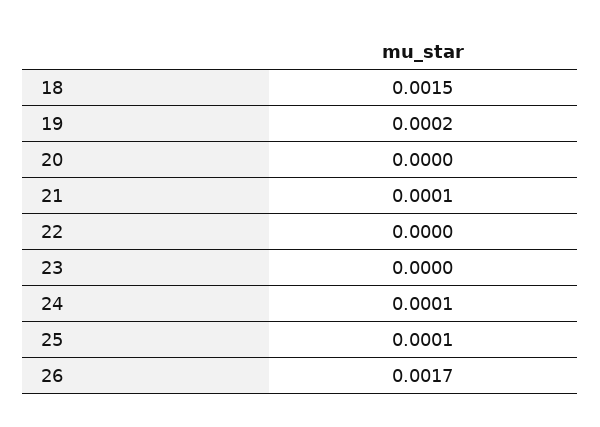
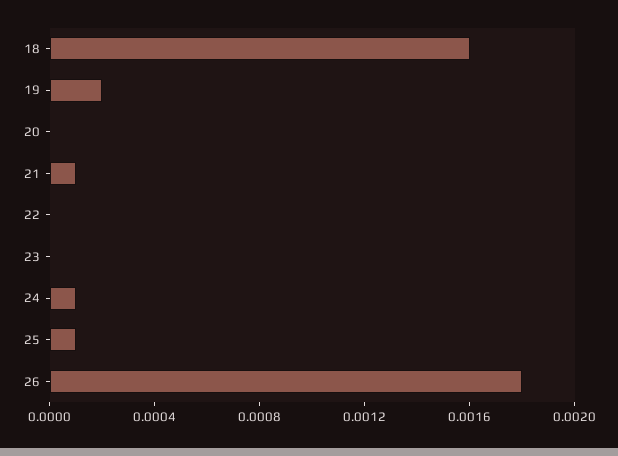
18: 0.0015 -> 0.0016
26: 0.0017 -> 0.0018

